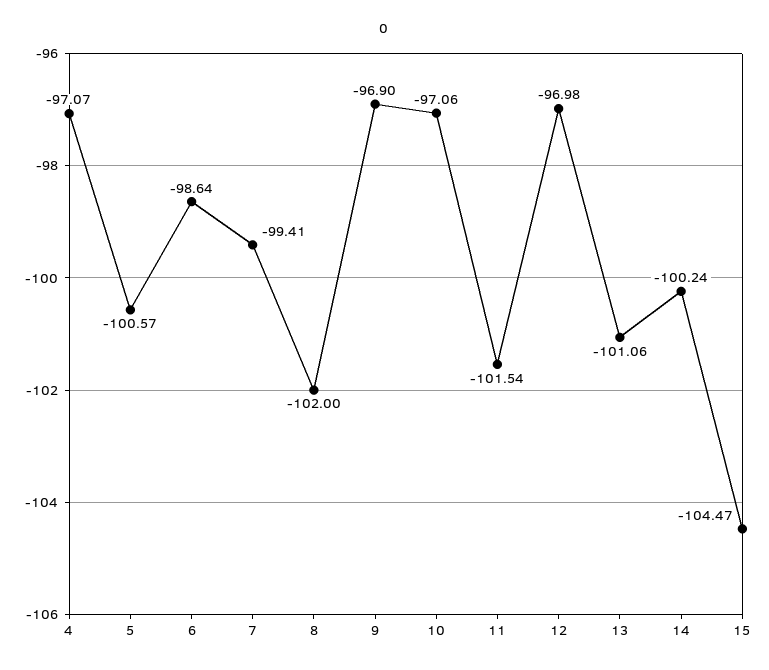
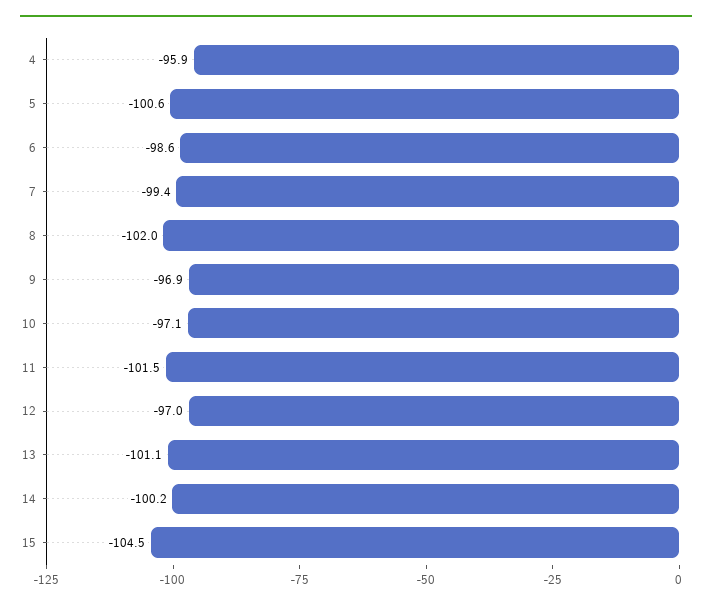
4: -97.07 -> -95.9

